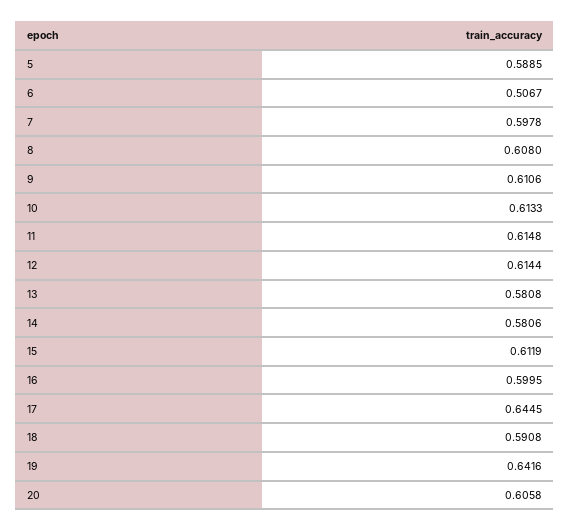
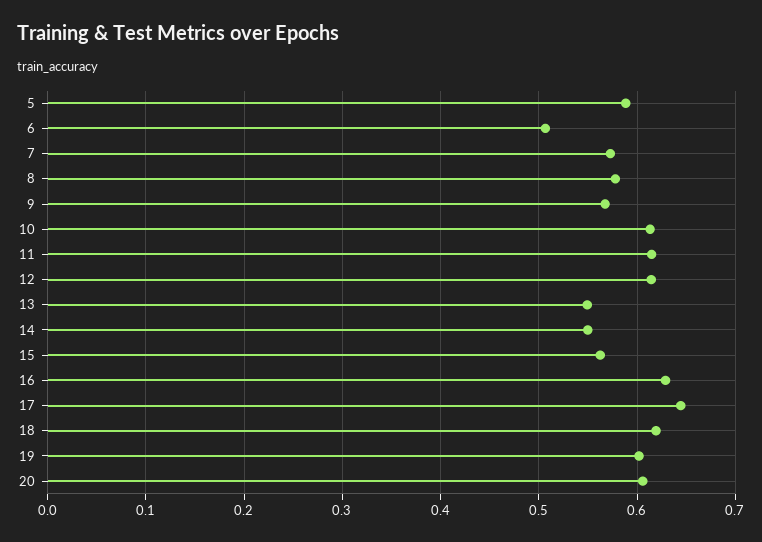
7: 0.5978 -> 0.57
8: 0.608 -> 0.58
9: 0.6106 -> 0.57
13: 0.5808 -> 0.55
14: 0.5806 -> 0.55
15: 0.6119 -> 0.56
16: 0.5995 -> 0.63
18: 0.5908 -> 0.62
19: 0.6416 -> 0.6

